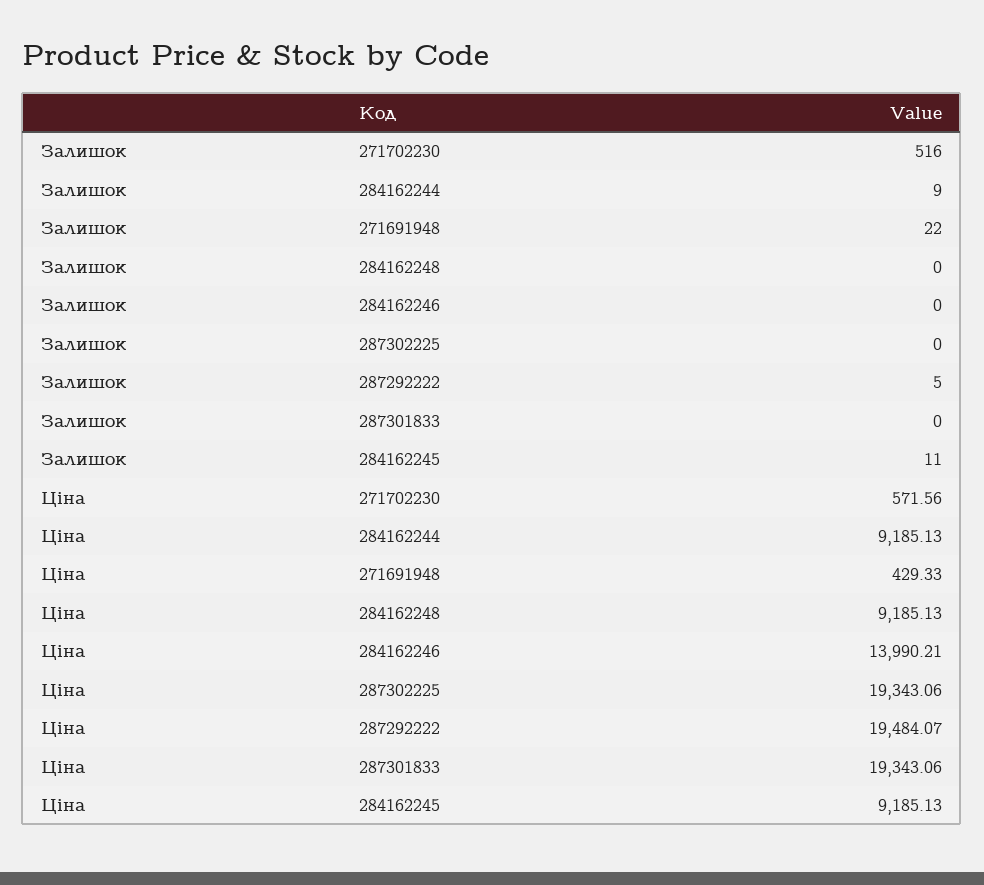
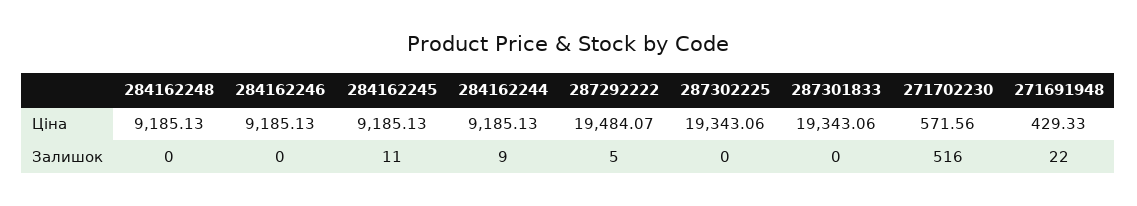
Ціна, 284162246: 13990.21 -> 9185.13

